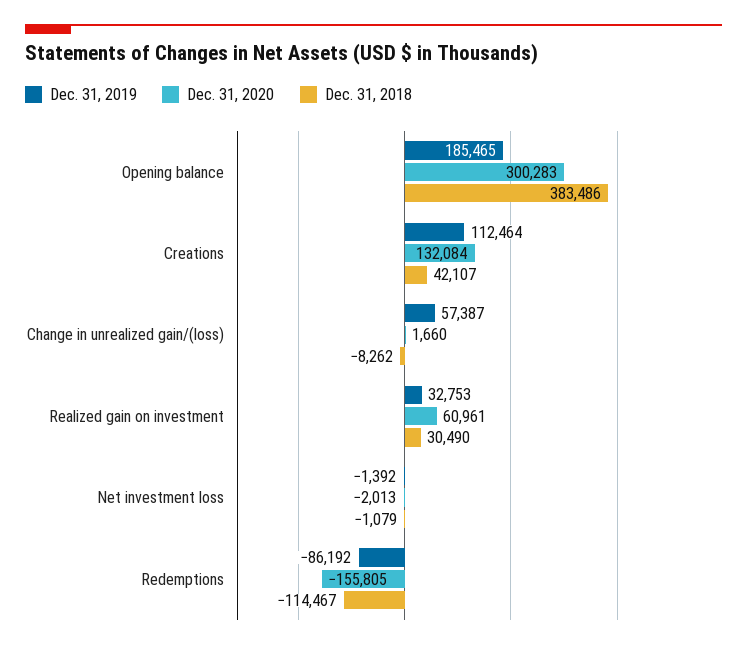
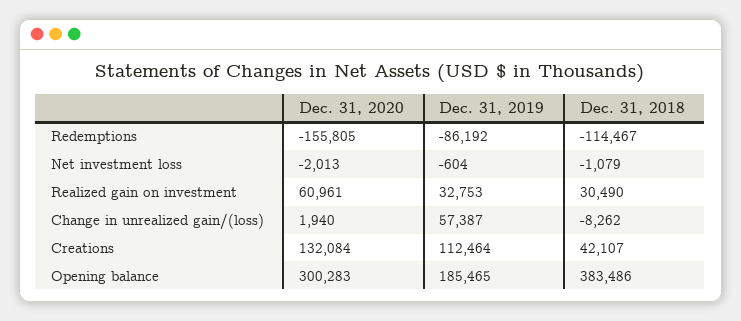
Dec. 31, 2020, Change in unrealized gain/(loss): 1660 -> 1940
Dec. 31, 2019, Net investment loss: -1392 -> -604

